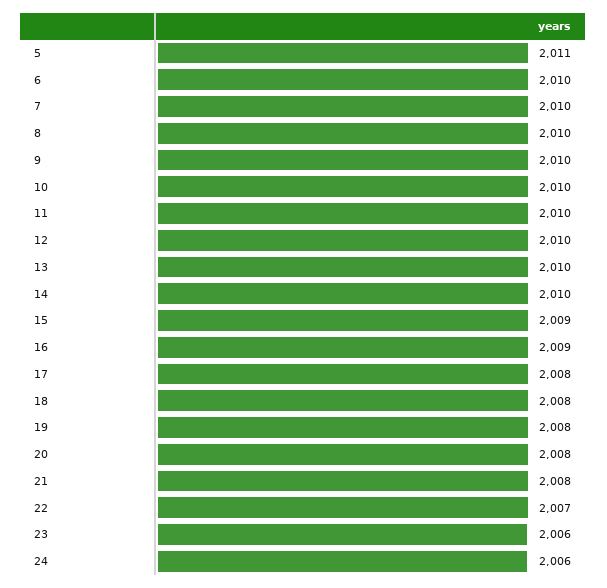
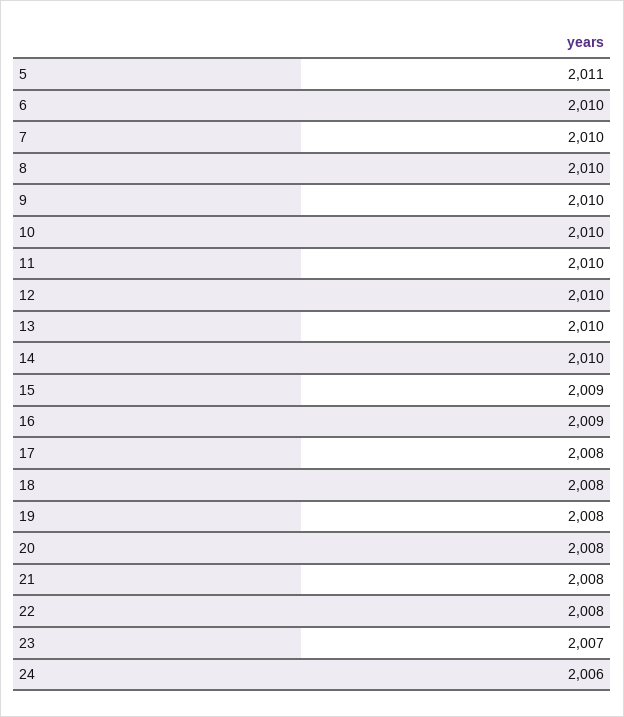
22: 2007 -> 2008
23: 2006 -> 2007

